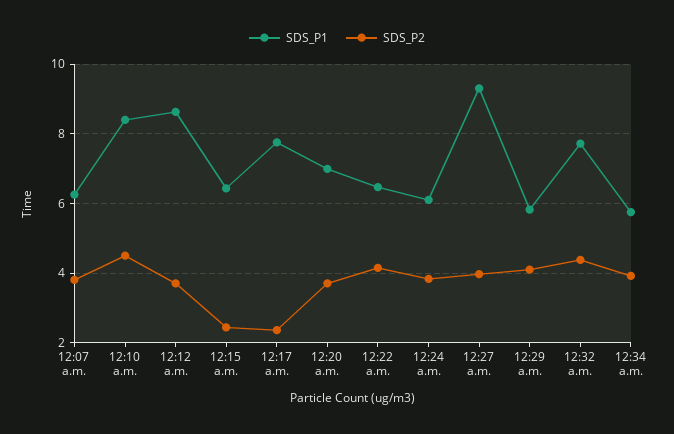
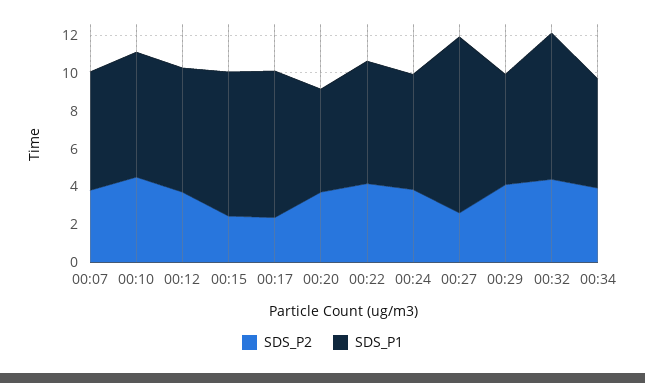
SDS_P1, 12:10 a.m.: 8.4 -> 6.5
SDS_P1, 12:12 a.m.: 8.6 -> 6.5
SDS_P1, 12:15 a.m.: 6.4 -> 7.5
SDS_P1, 12:20 a.m.: 7 -> 5.5
SDS_P2, 12:27 a.m.: 4 -> 2.5

